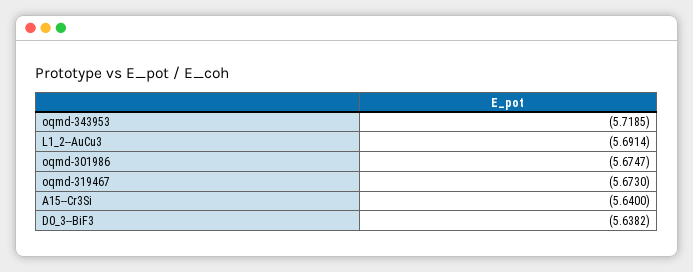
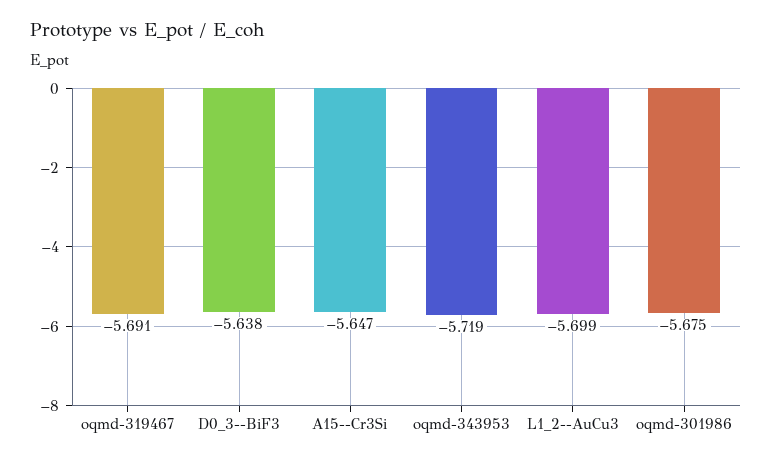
L1_2--AuCu3: -5.6914 -> -5.699
oqmd-319467: -5.673 -> -5.691
A15--Cr3Si: -5.64 -> -5.647

